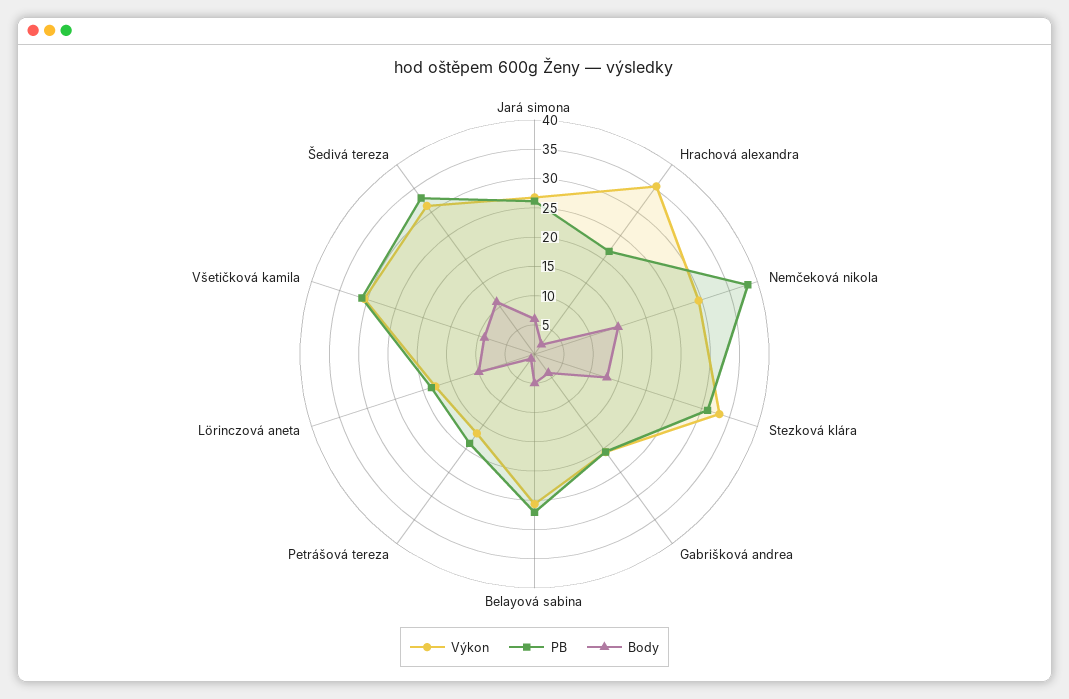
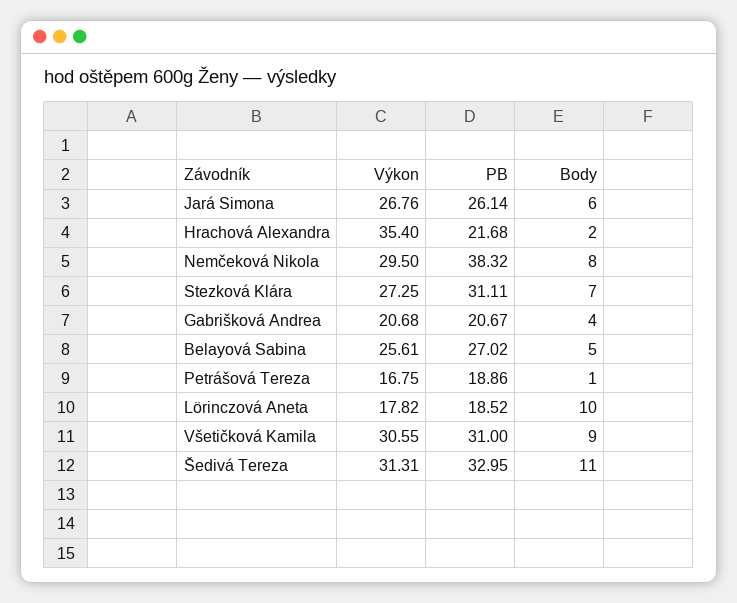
Body, Nemčeková nikola: 15 -> 8
Výkon, Stezková klára: 32.5 -> 27.25
Body, Stezková klára: 12.5 -> 7

